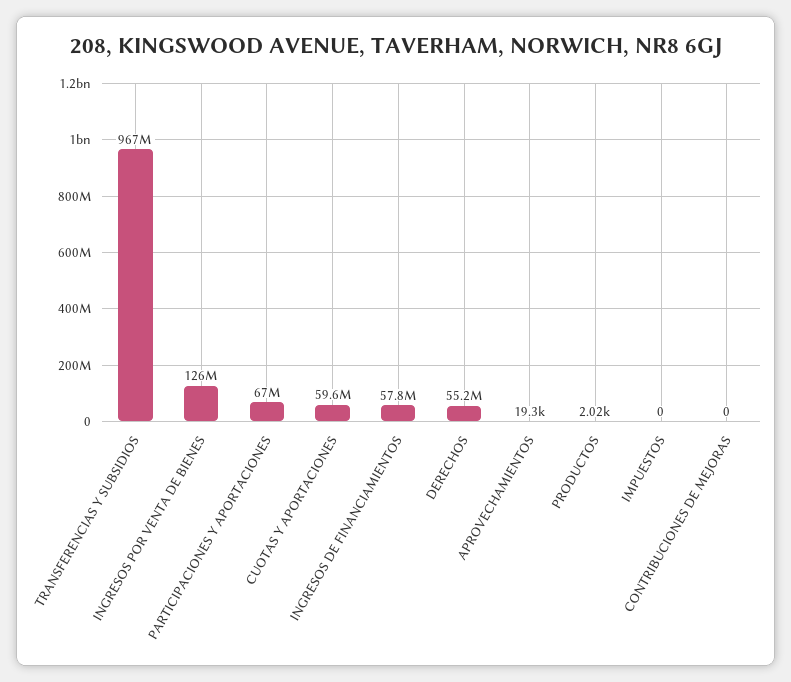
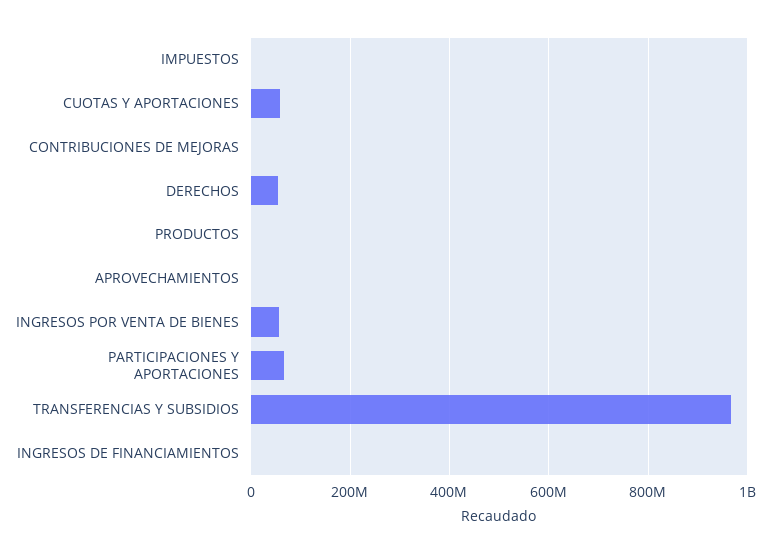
INGRESOS POR VENTA DE BIENES: 126000000 -> 60000000
INGRESOS DE FINANCIAMIENTOS: 57800000 -> 0

